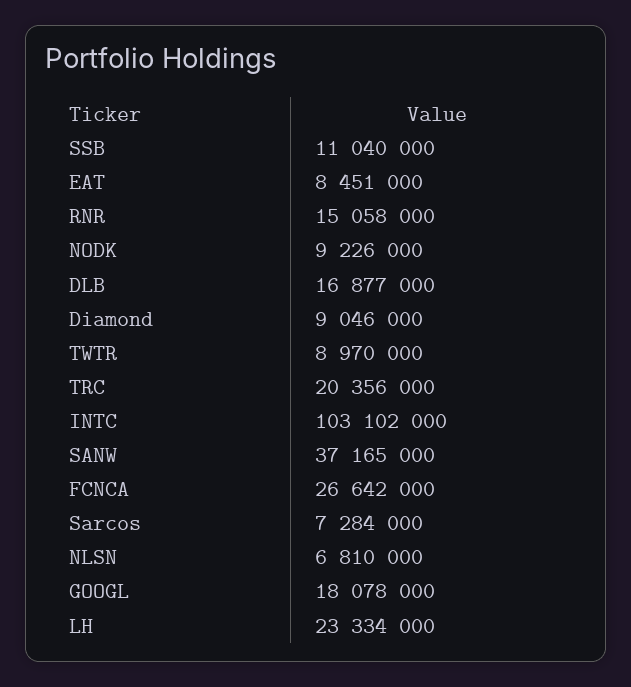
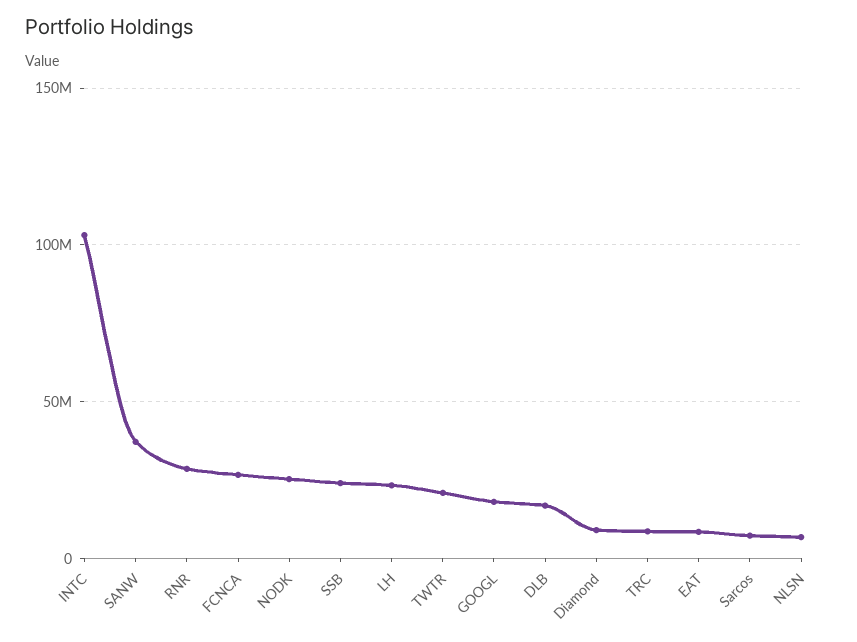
SSB: 11040000 -> 25000000
RNR: 15058000 -> 30000000
NODK: 9226000 -> 25000000
TWTR: 8970000 -> 20000000
TRC: 20356000 -> 10000000

